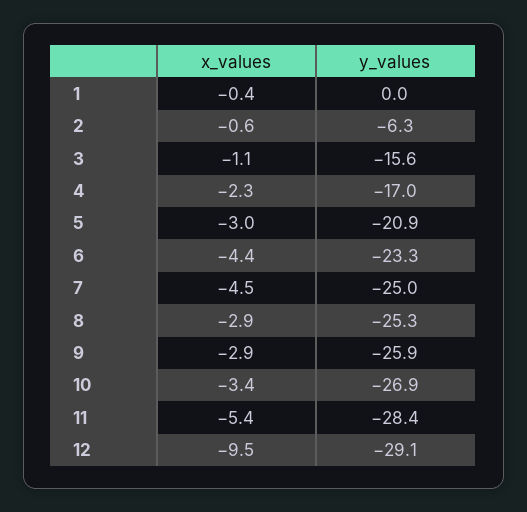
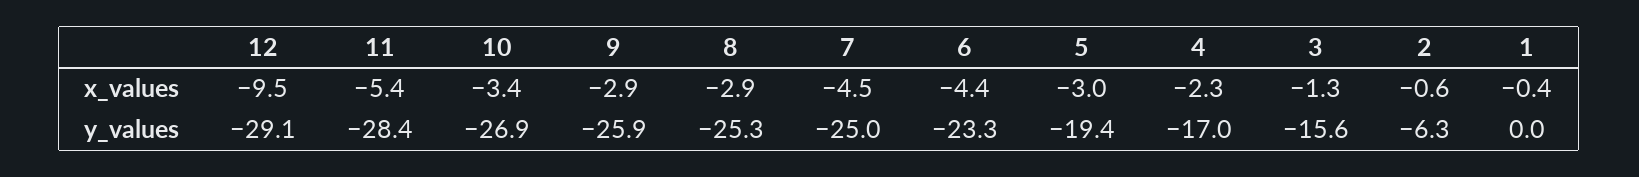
x_values, 3: -1.1 -> -1.3
y_values, 5: -20.9 -> -19.4

